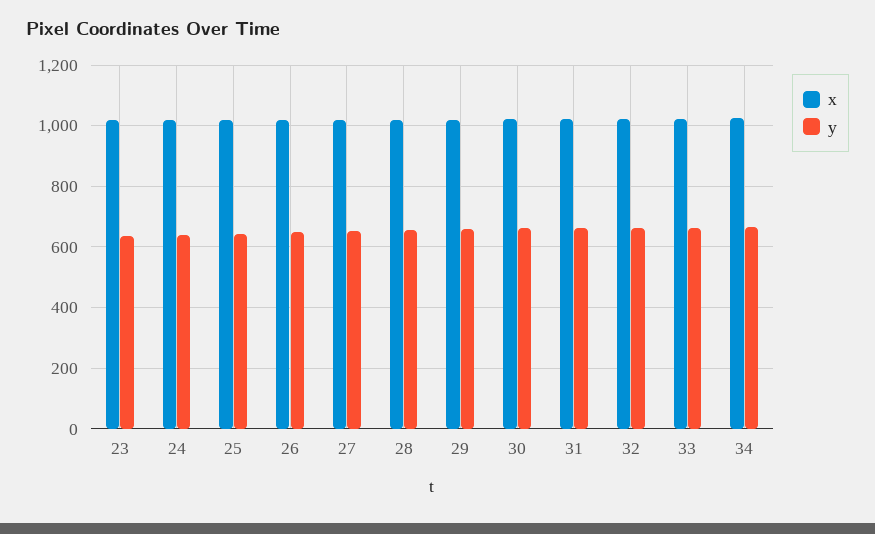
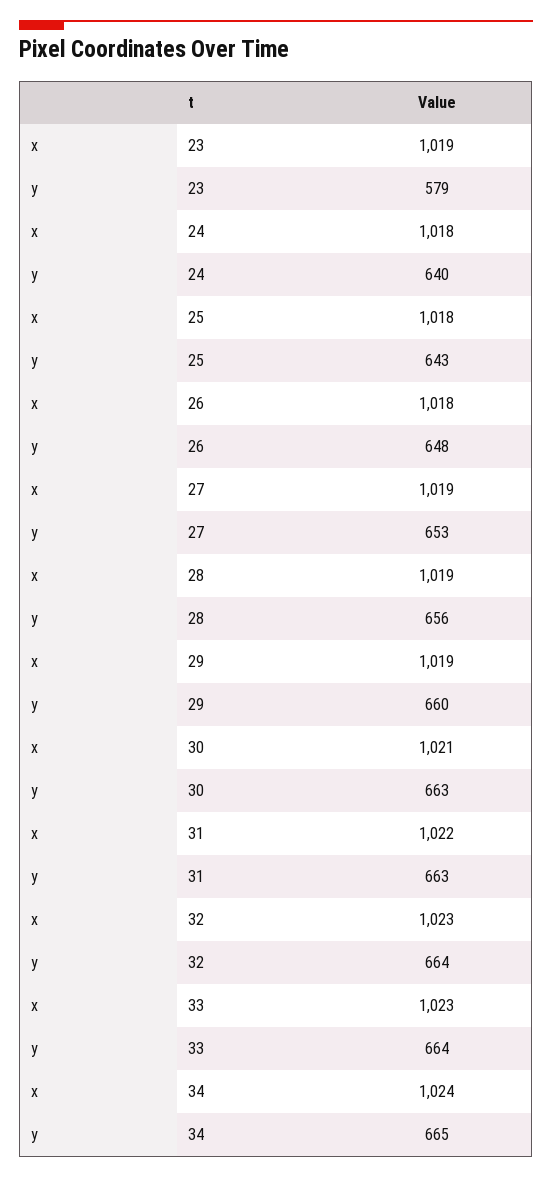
y, 23: 640 -> 579

